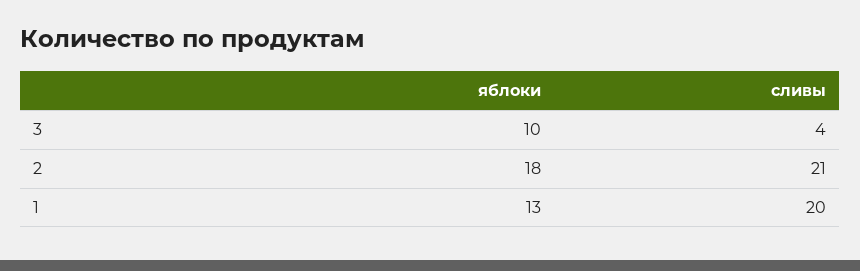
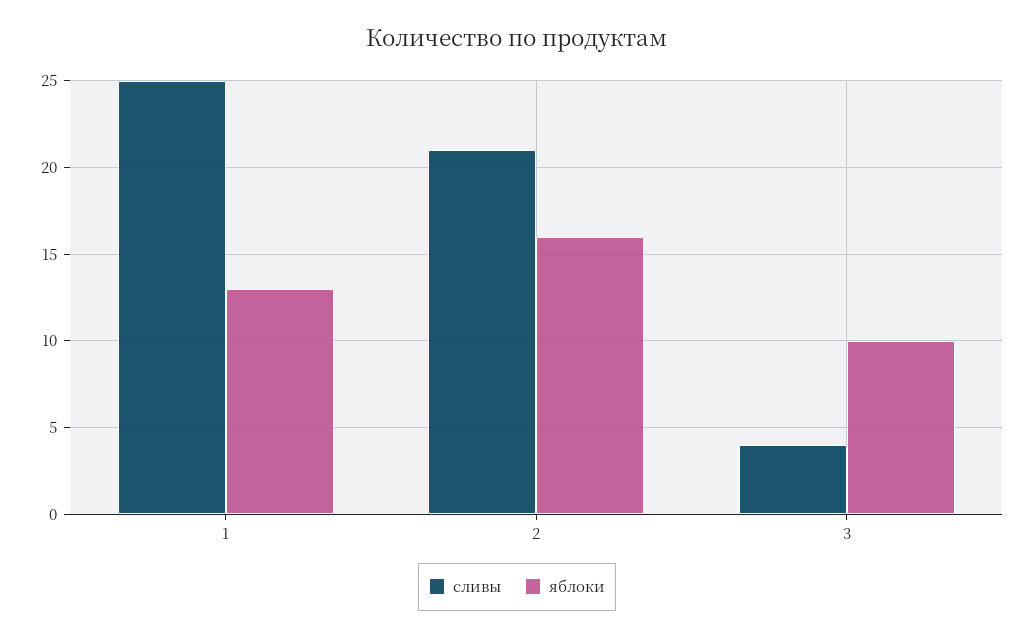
яблоки, 2: 18 -> 16
сливы, 1: 20 -> 25

